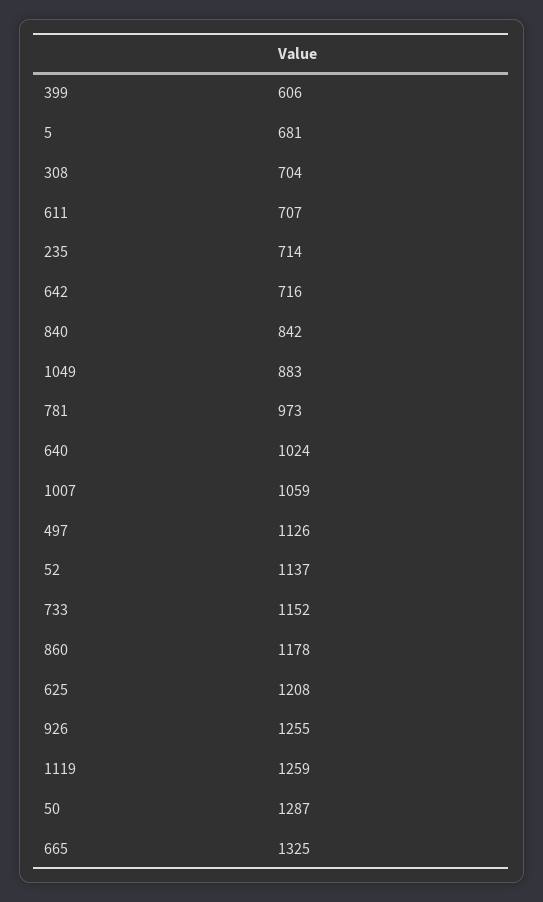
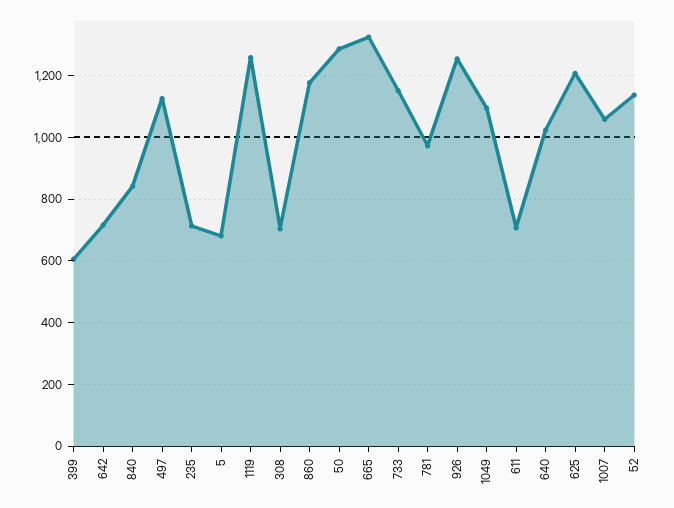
1049: 883 -> 1100

